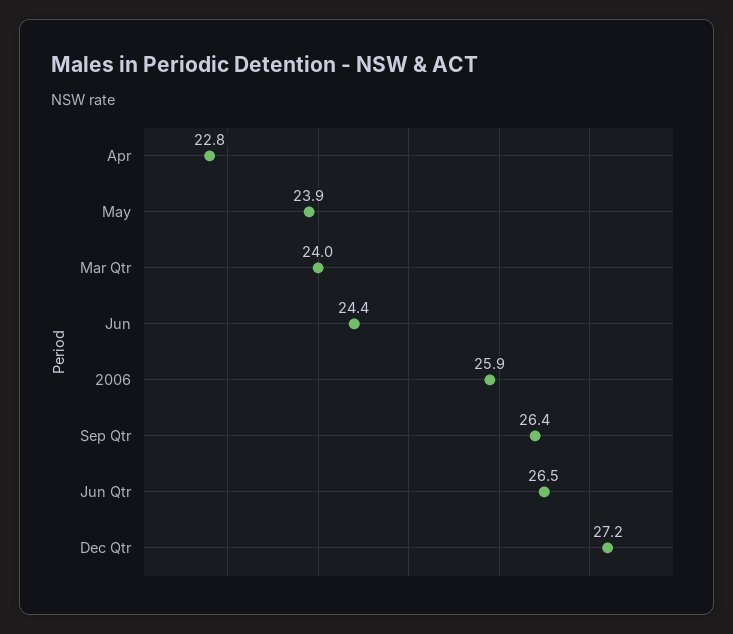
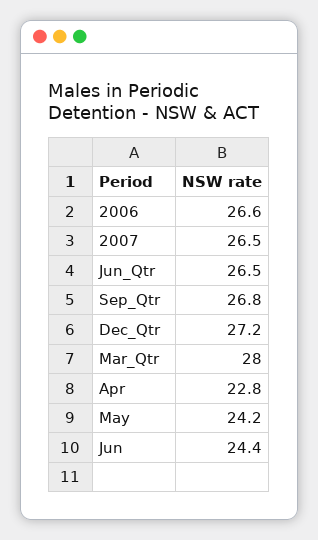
May: 23.9 -> 24.2
Mar Qtr: 24 -> 28
2006: 25.9 -> 26.6
Sep Qtr: 26.4 -> 26.8
2007: none -> 26.5

